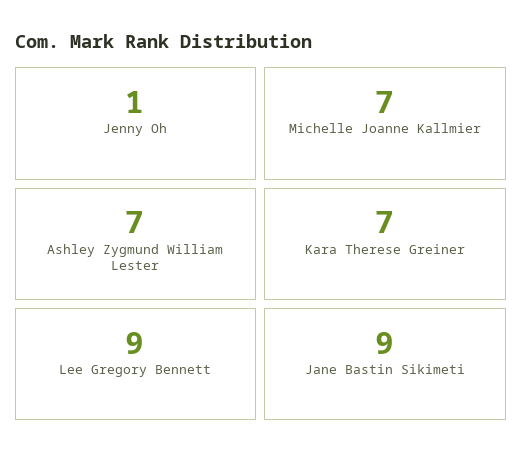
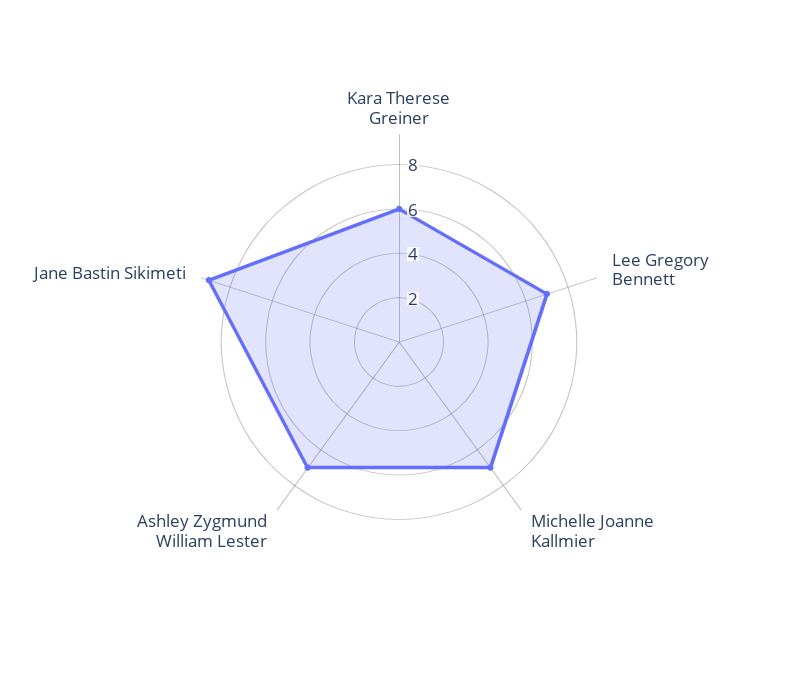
Jenny Oh: 1 -> none
Kara Therese Greiner: 7 -> 6
Lee Gregory Bennett: 9 -> 7

